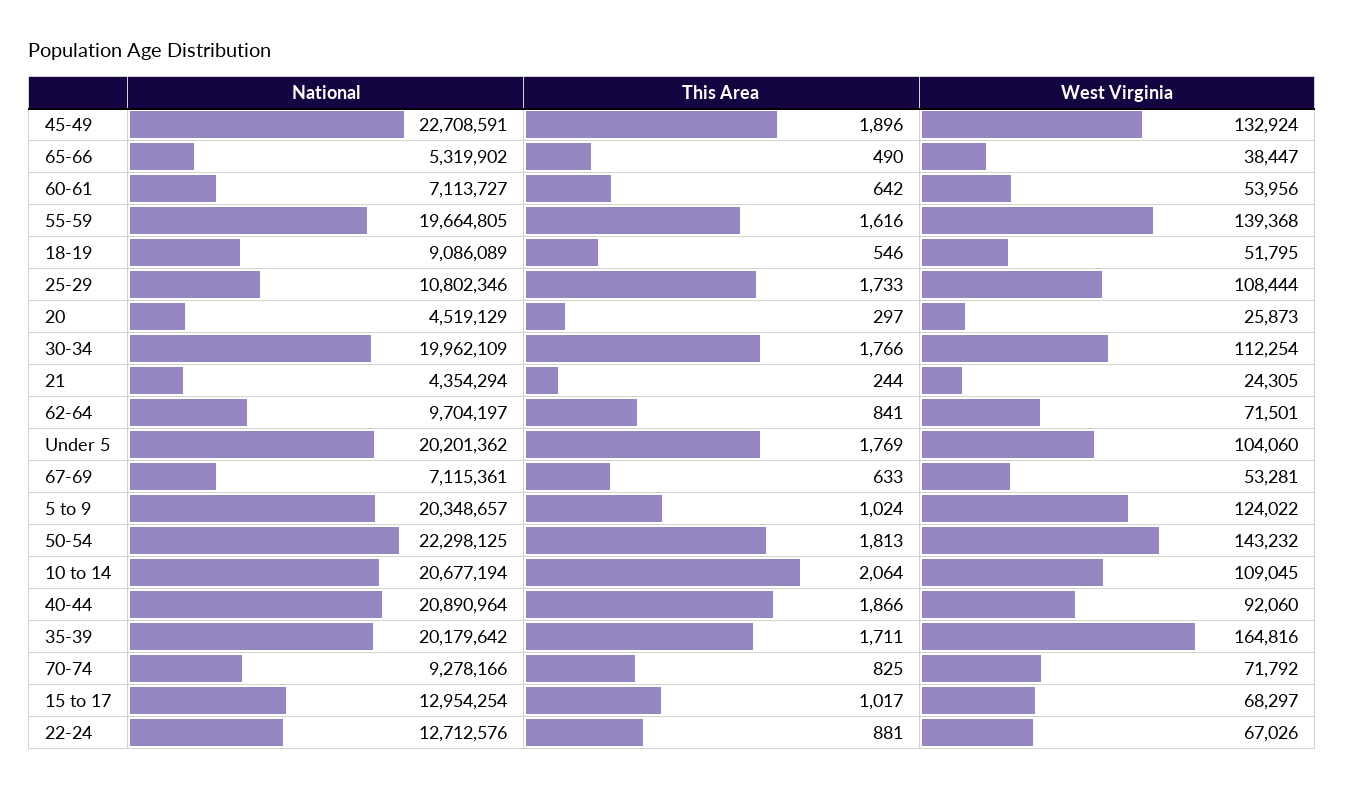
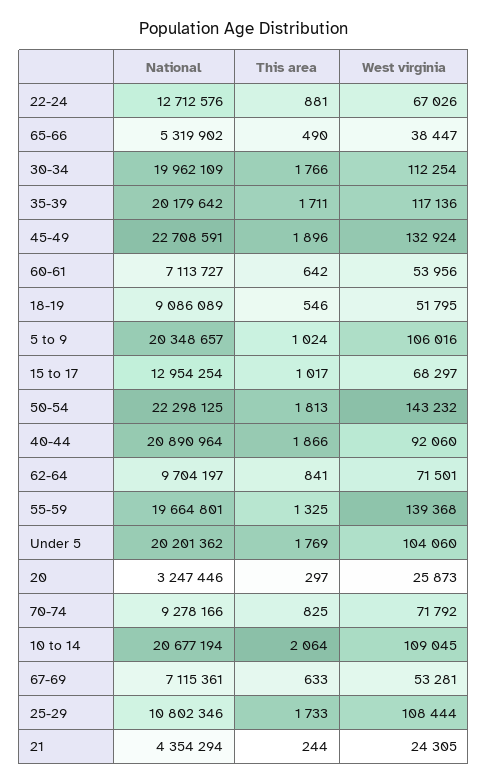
National, 55-59: 19664805 -> 19664801
This Area, 55-59: 1616 -> 1325
National, 20: 4519129 -> 3247446
West Virginia, 5 to 9: 124022 -> 106016
West Virginia, 35-39: 164816 -> 117136

